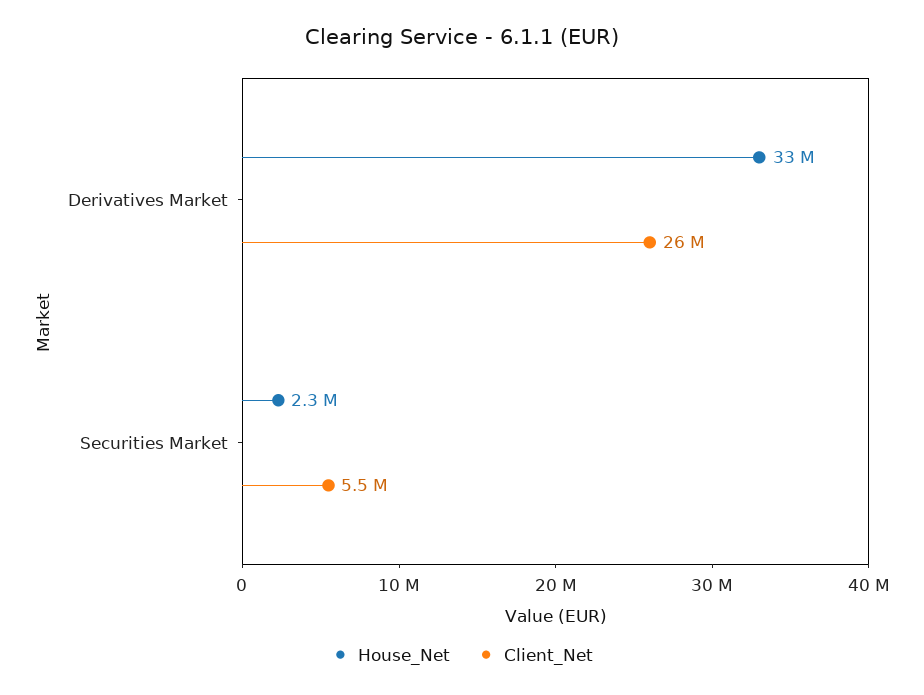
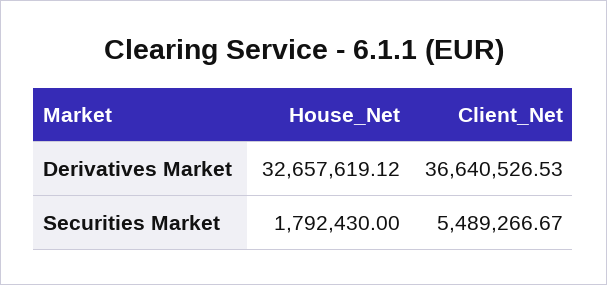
Client_Net, Derivatives Market: 26000000 -> 36640526.53
House_Net, Securities Market: 2300000 -> 1792430

